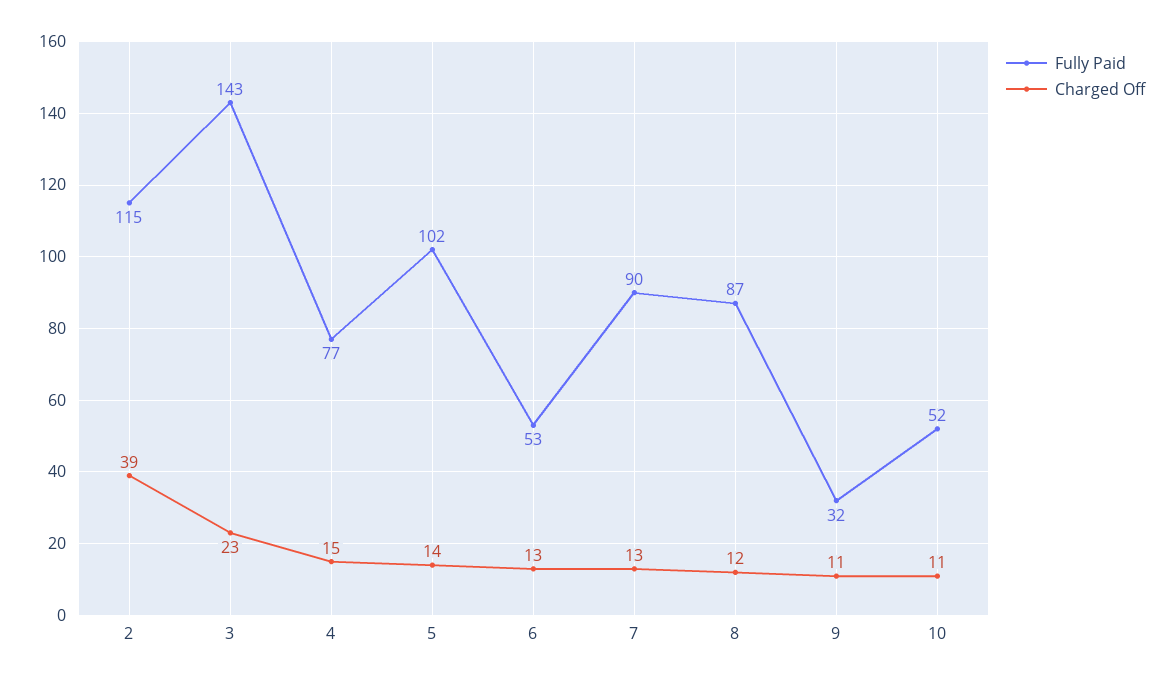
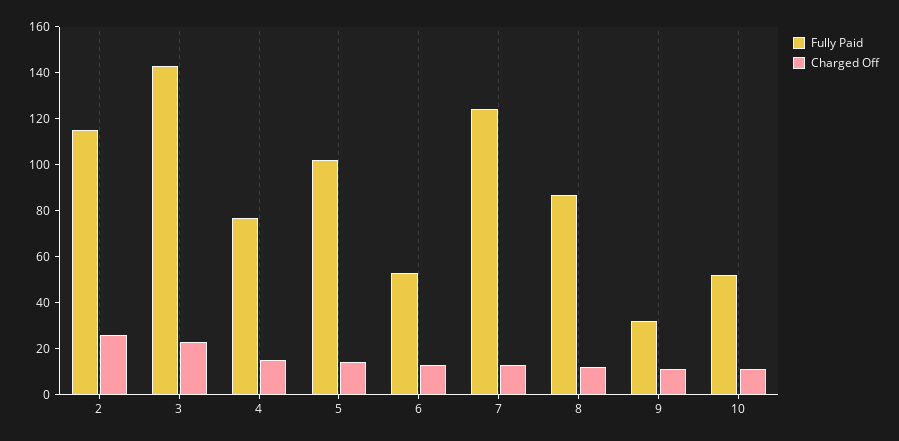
Charged Off, 2: 39 -> 25
Fully Paid, 7: 90 -> 125

